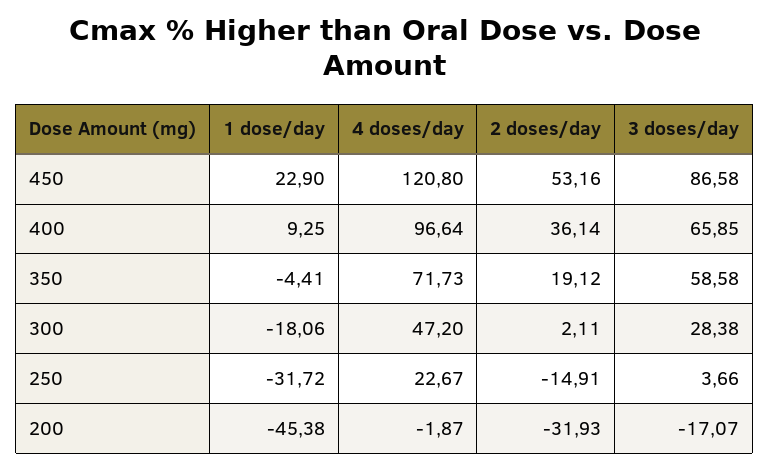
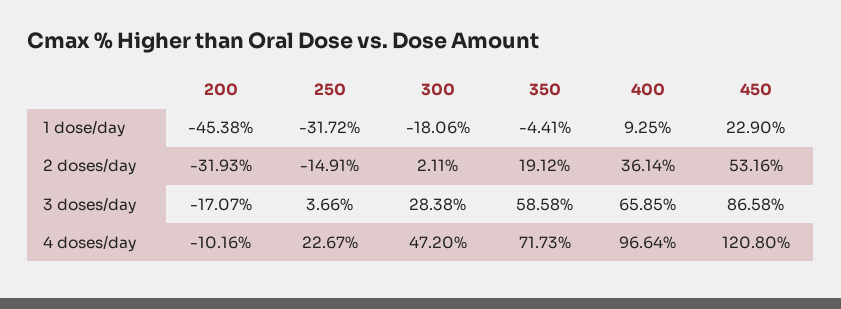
4 doses/day, 200: -1.87 -> -10.16

